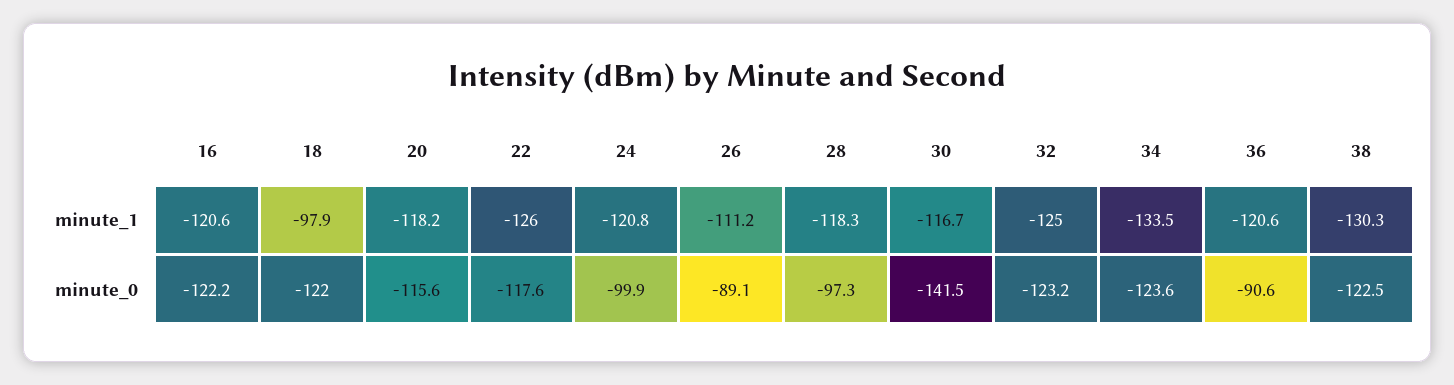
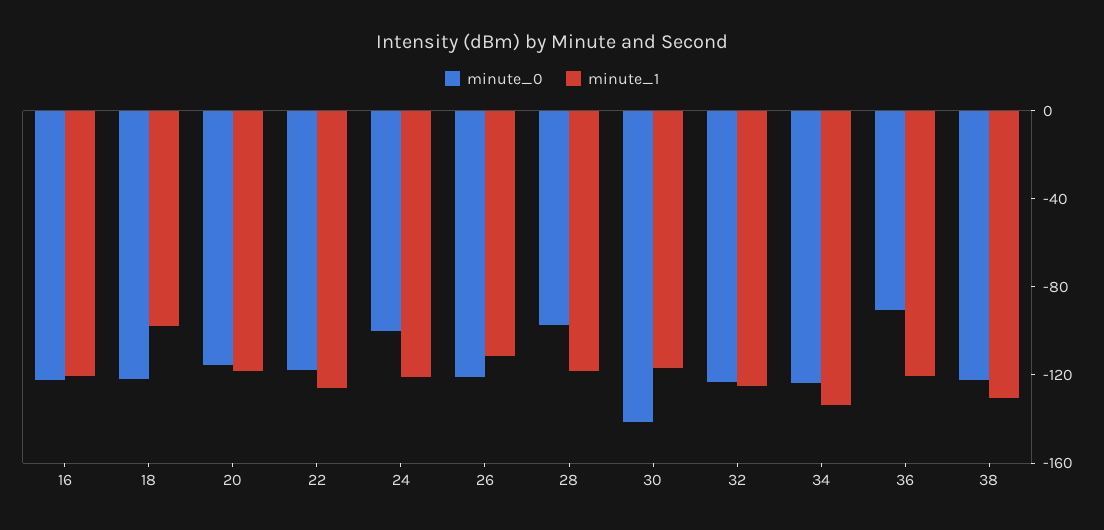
minute_0, 26: -89.1 -> -120

